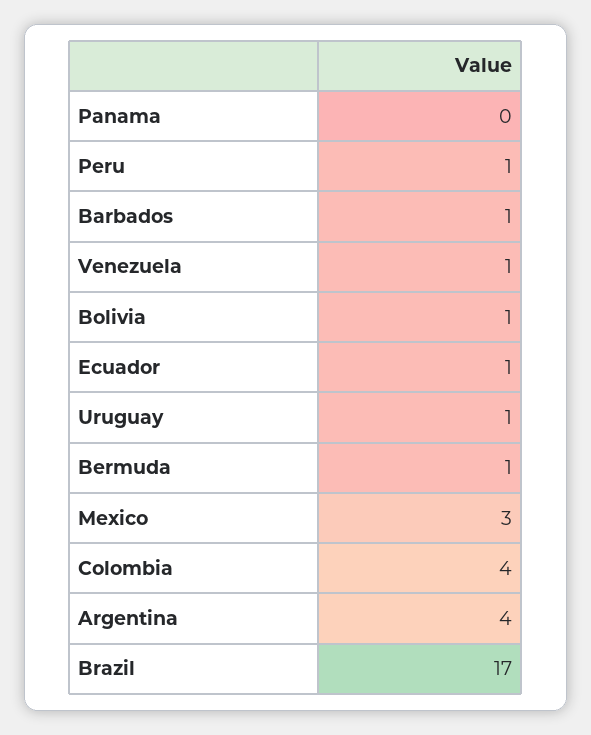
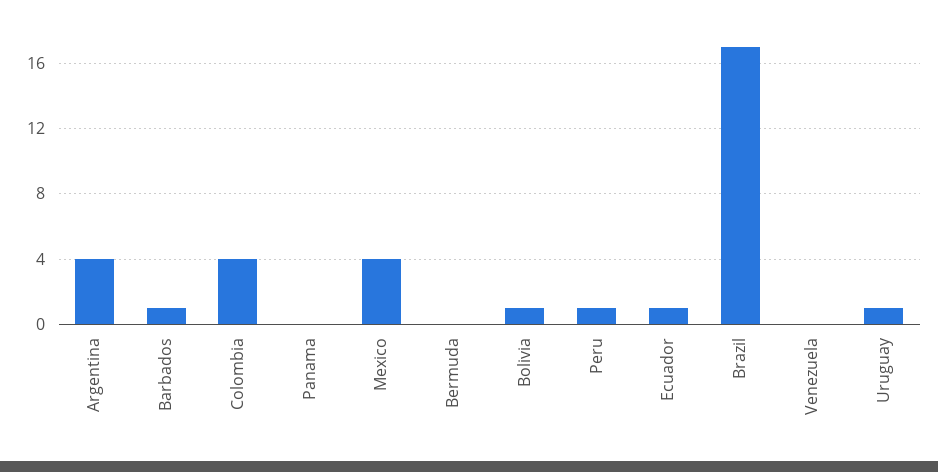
Venezuela: 1 -> 0
Bermuda: 1 -> 0
Mexico: 3 -> 4

